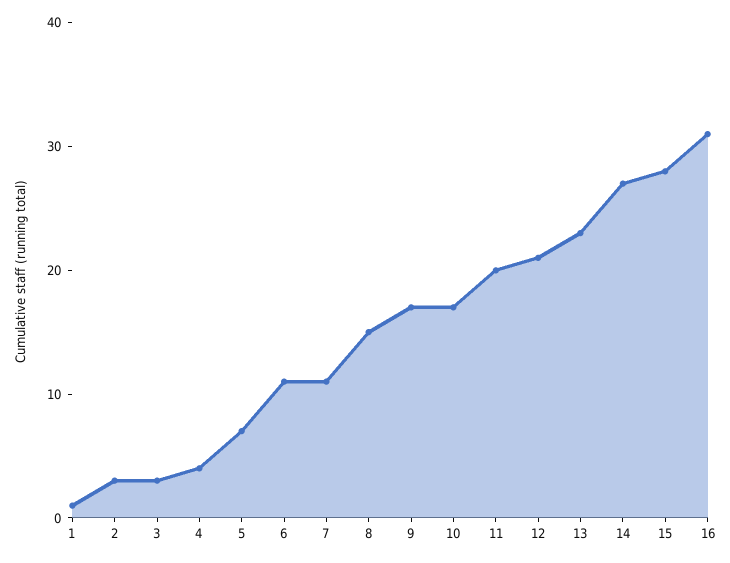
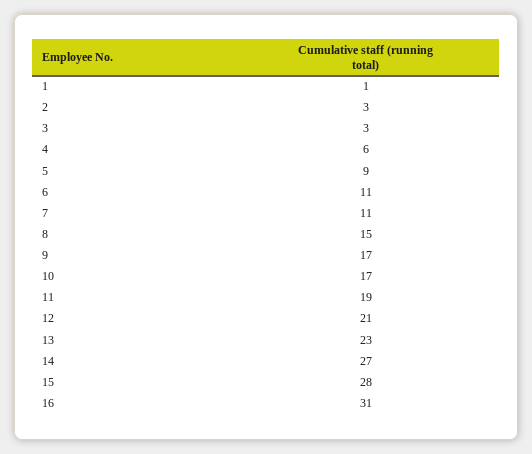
4: 4 -> 6
5: 7 -> 9
11: 20 -> 19

